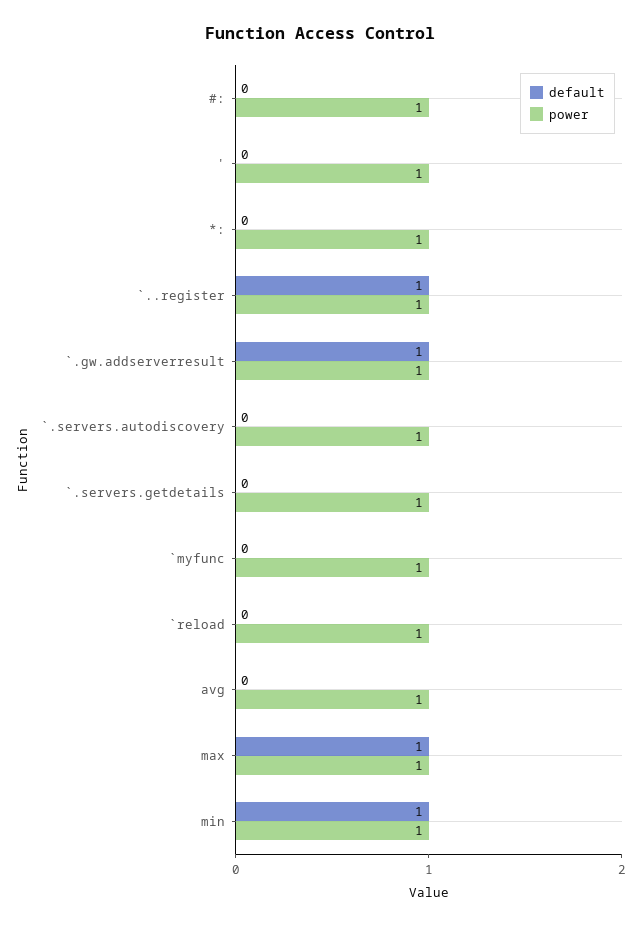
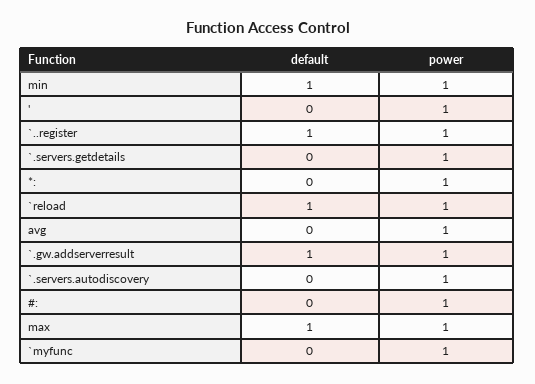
default, `reload: 0 -> 1

